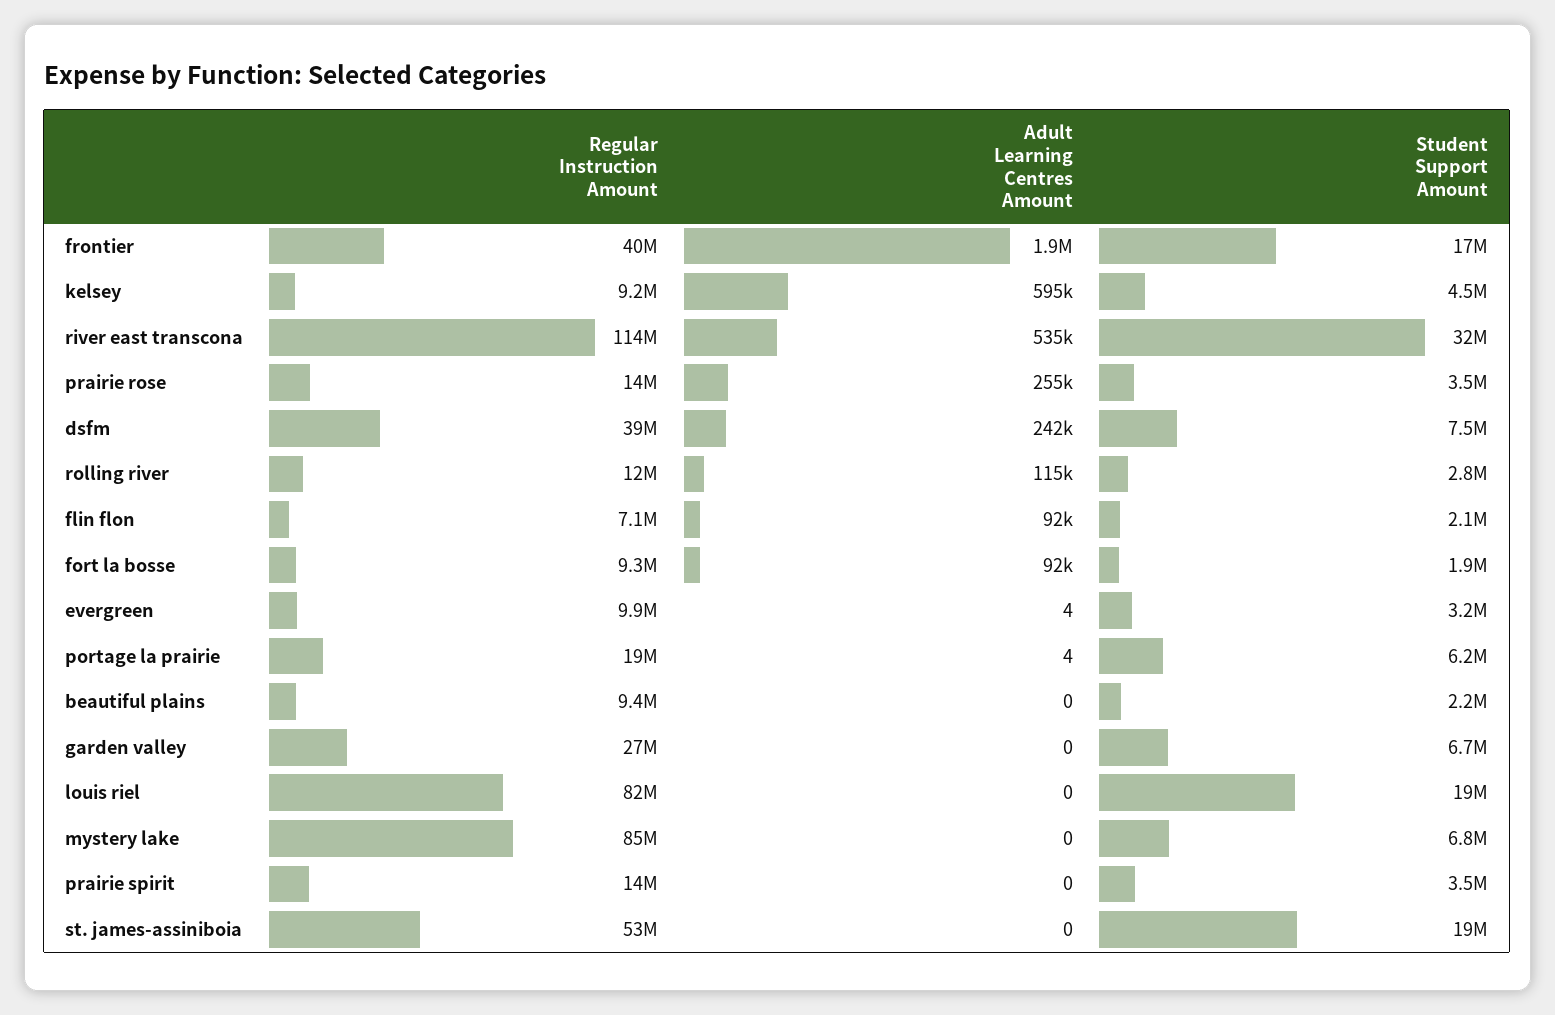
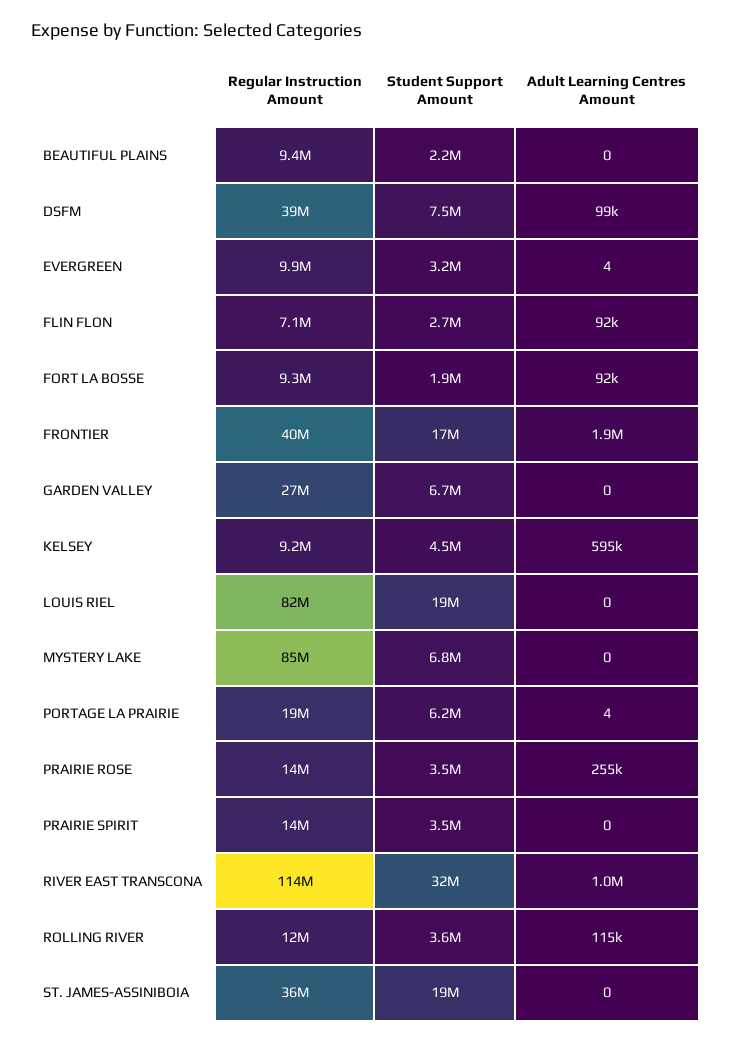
Adult Learning Centres Amount, river east transcona: 535000 -> 1000000
Adult Learning Centres Amount, dsfm: 242000 -> 99000
Student Support Amount, rolling river: 2800000 -> 3600000
Student Support Amount, flin flon: 2100000 -> 2700000
Regular Instruction Amount, st. james-assiniboia: 53000000 -> 36000000

